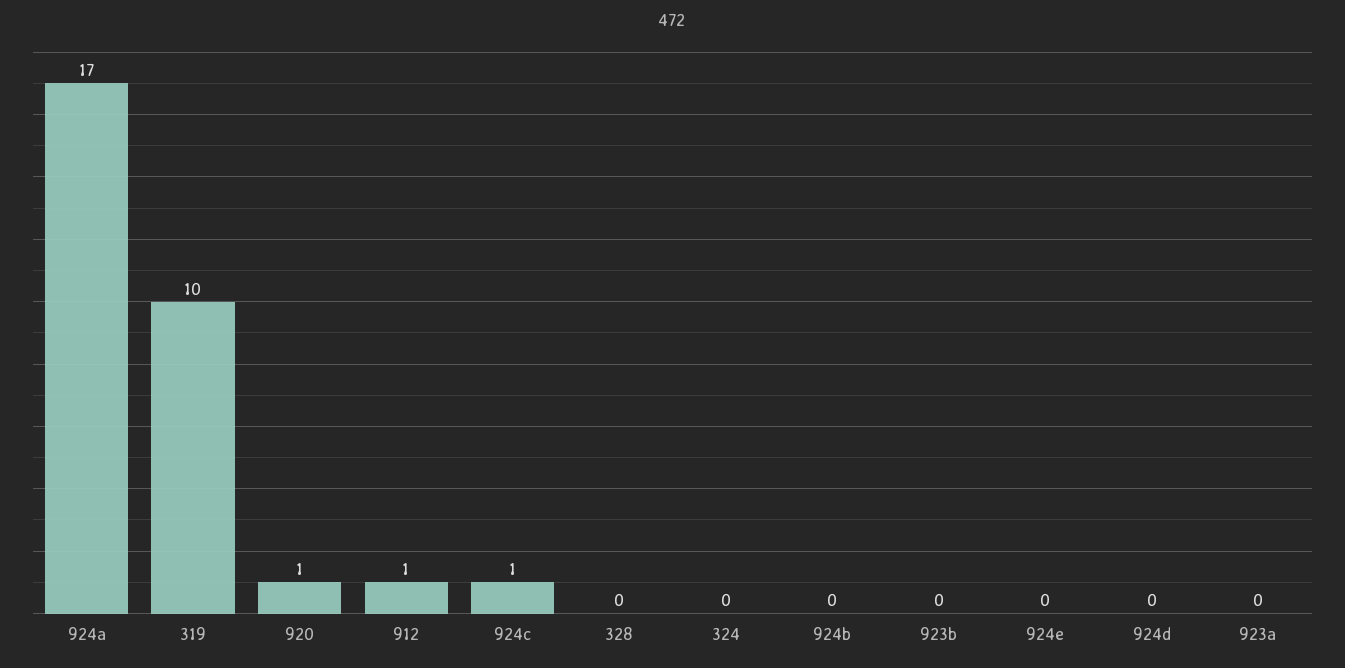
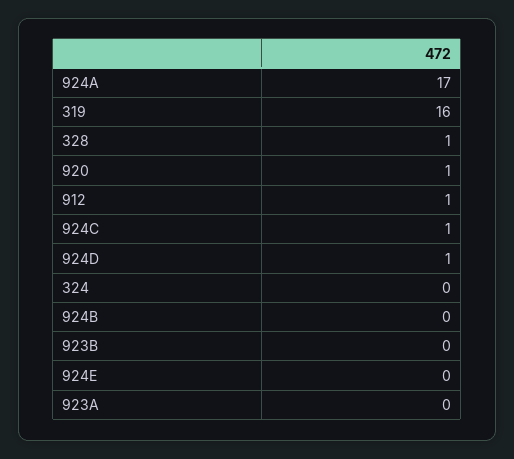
319: 10 -> 16
328: 0 -> 1
924d: 0 -> 1

